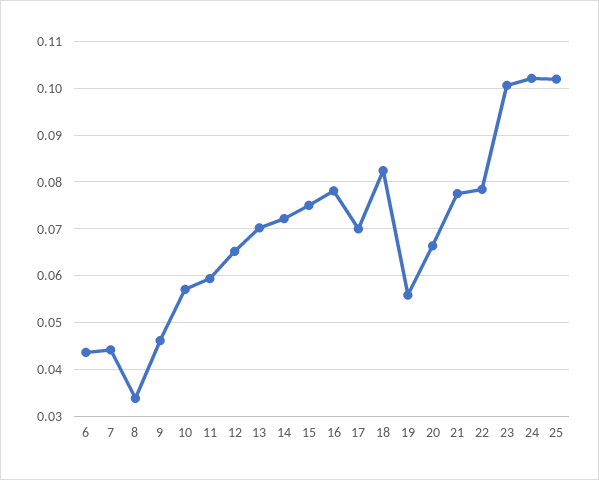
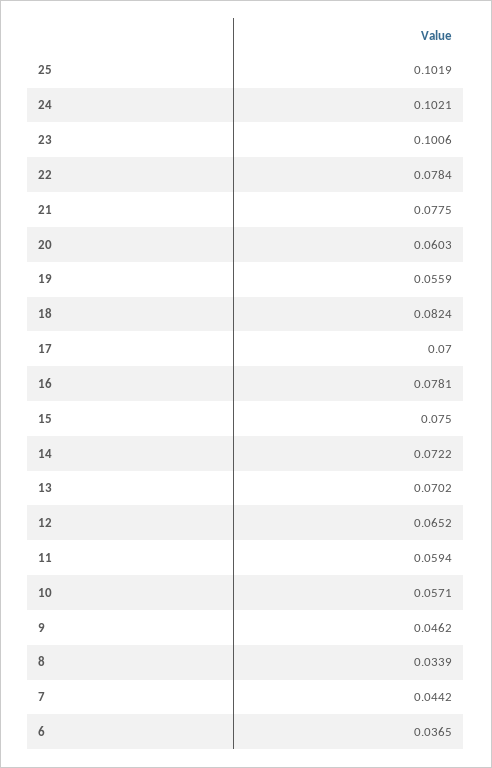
6: 0.044 -> 0.0365
20: 0.066 -> 0.0603

